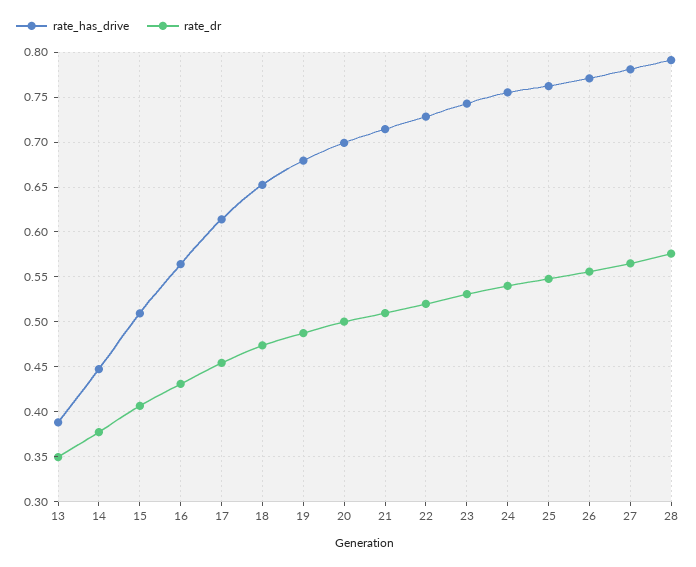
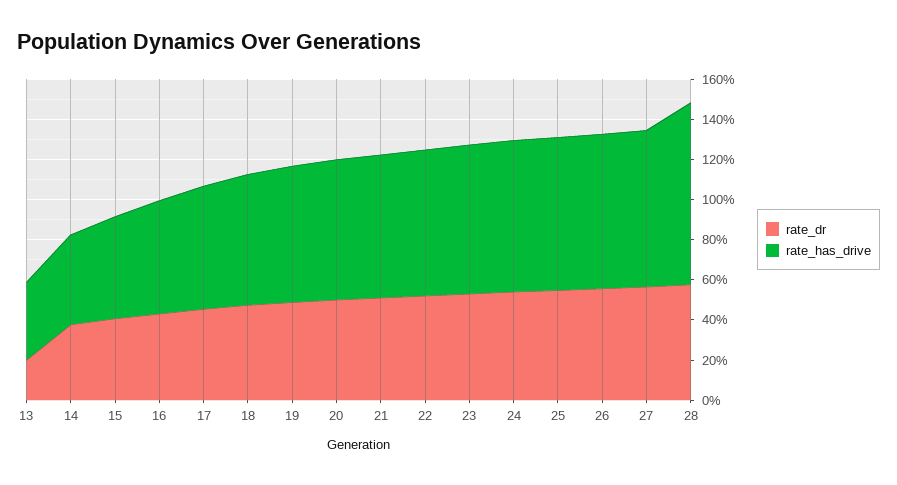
rate_dr, 13: 0.35 -> 0.2
rate_has_drive, 28: 0.79 -> 0.9

